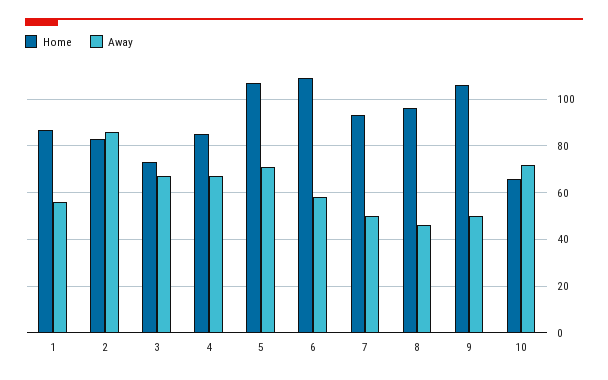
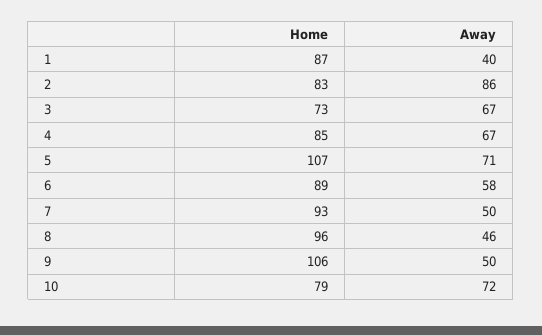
Away, 1: 55 -> 40
Home, 6: 110 -> 89
Home, 10: 65 -> 79

